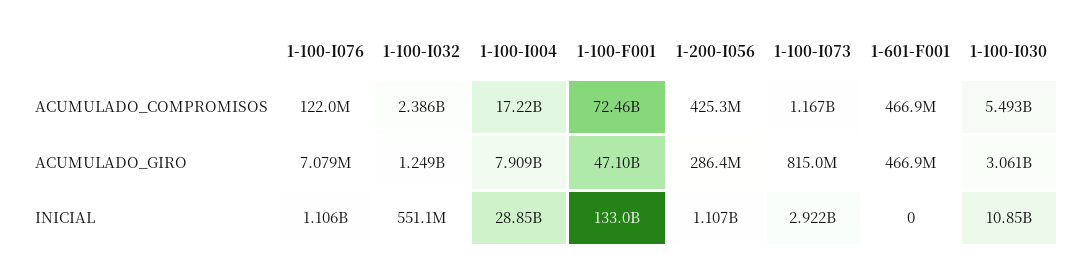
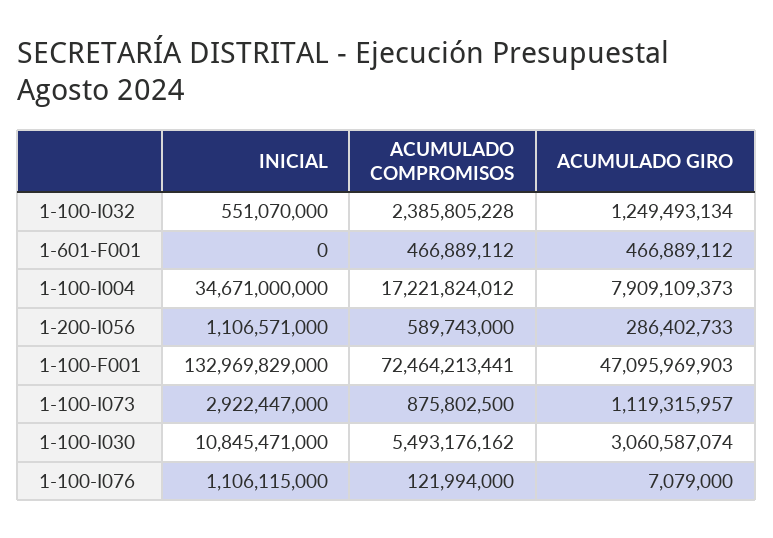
1-200-I056, ACUMULADO_COMPROMISOS: 425300000 -> 589743000
1-100-I073, ACUMULADO_COMPROMISOS: 1167000000 -> 875802500
1-100-I073, ACUMULADO_GIRO: 815000000 -> 1119315957
1-100-I004, INICIAL: 28850000000 -> 34671000000

